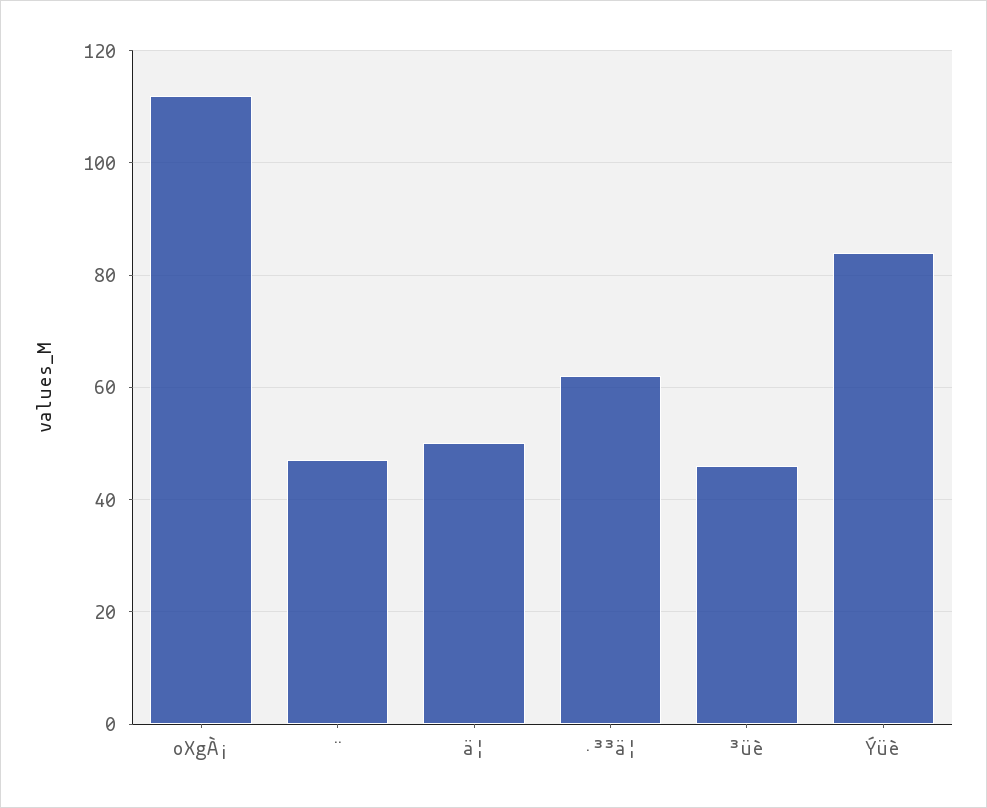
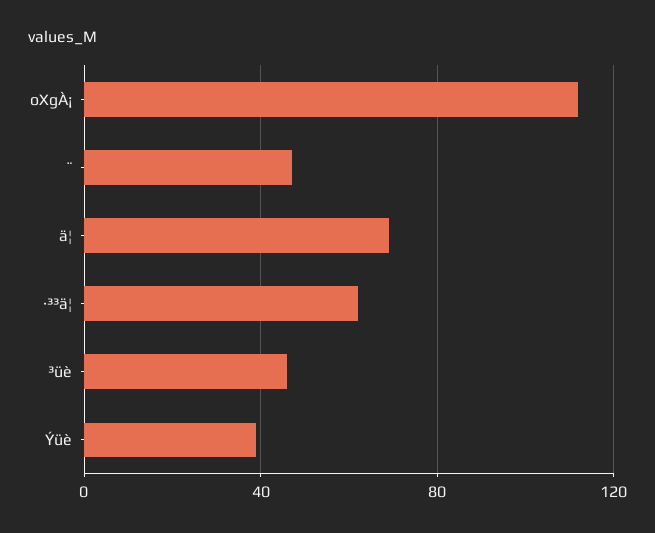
ä¦: 50 -> 70
Ýüè: 85 -> 40

